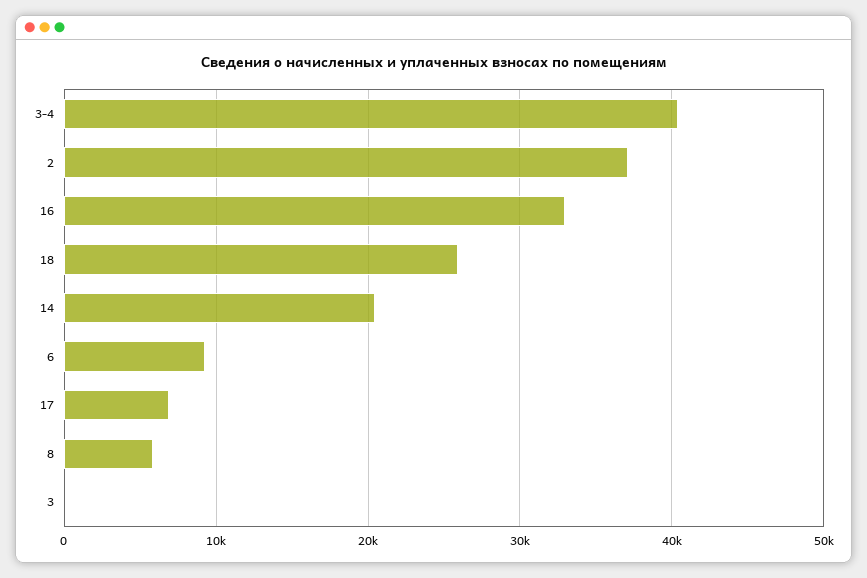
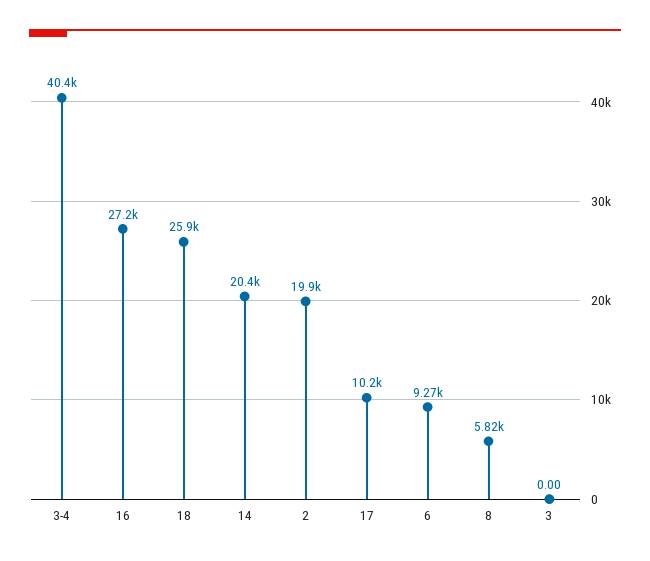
2: 37000 -> 19900
16: 33000 -> 27200
17: 7000 -> 10200

